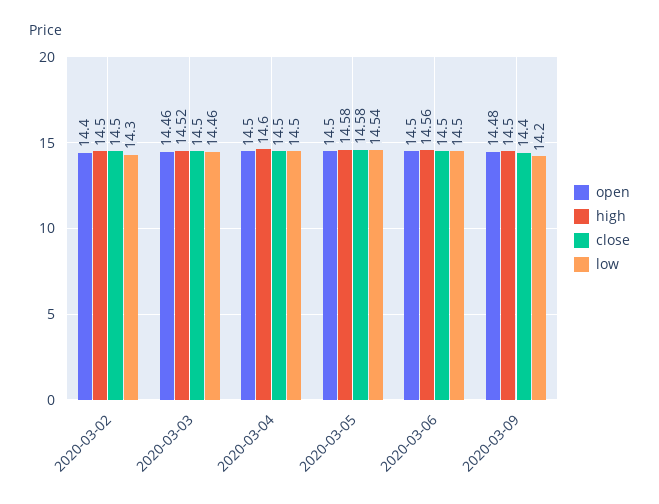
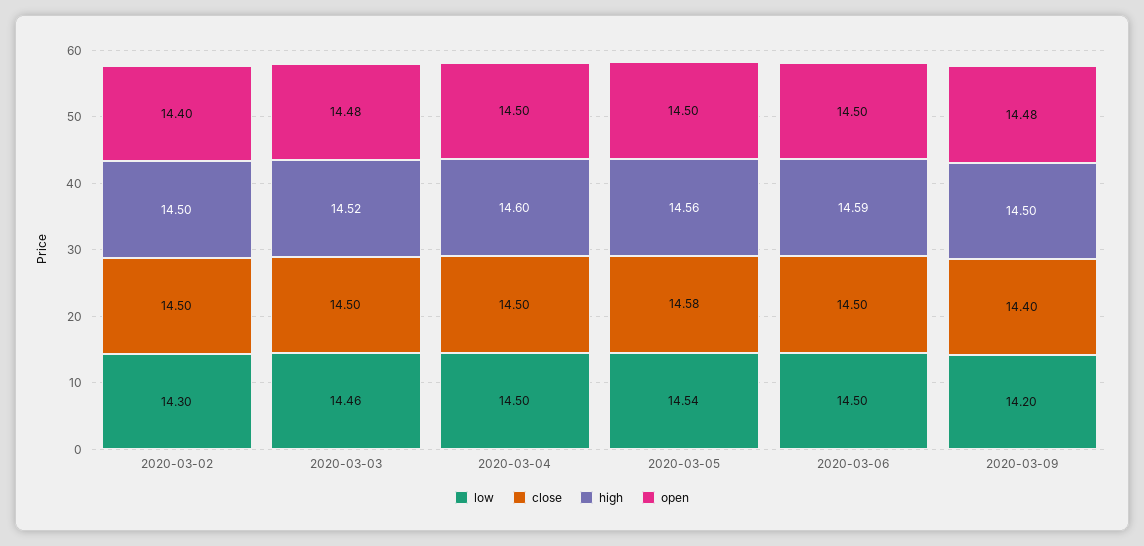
open, 2020-03-03: 14.46 -> 14.48
high, 2020-03-05: 14.58 -> 14.56
high, 2020-03-06: 14.56 -> 14.59

